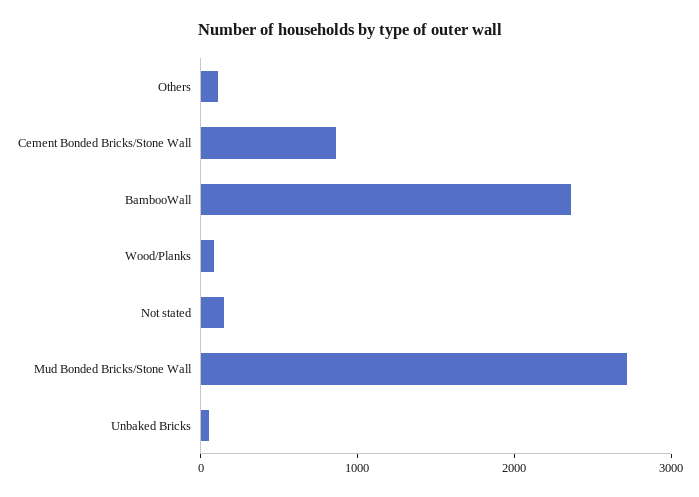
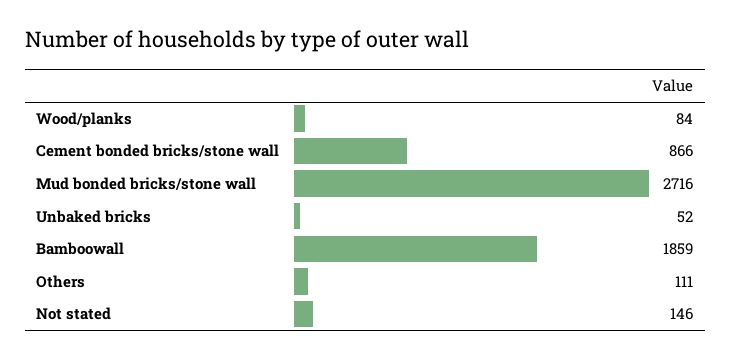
BambooWall: 2400 -> 1859

